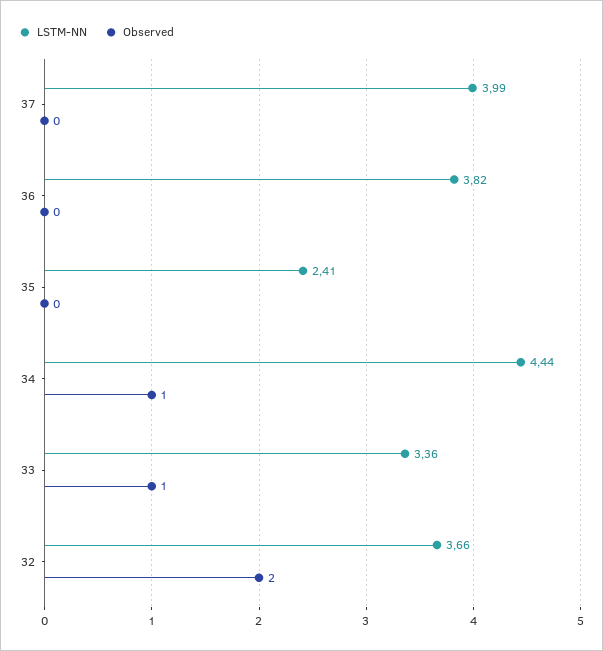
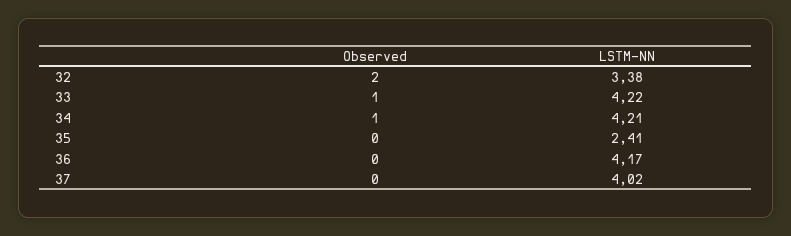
LSTM-NN, 37: 3.99 -> 4.02
LSTM-NN, 36: 3.82 -> 4.17
LSTM-NN, 34: 4.44 -> 4.21
LSTM-NN, 33: 3.36 -> 4.22
LSTM-NN, 32: 3.66 -> 3.38

